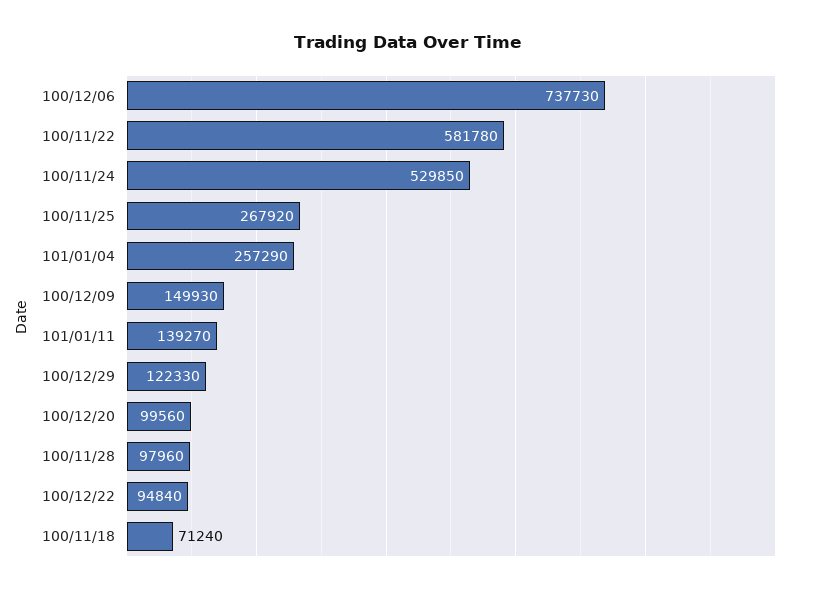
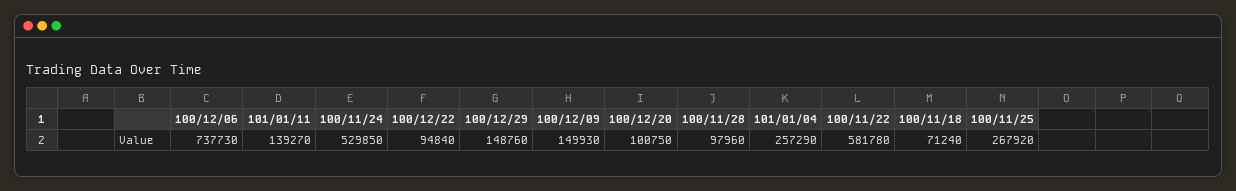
100/12/29: 122330 -> 148760
100/12/20: 99560 -> 100750

